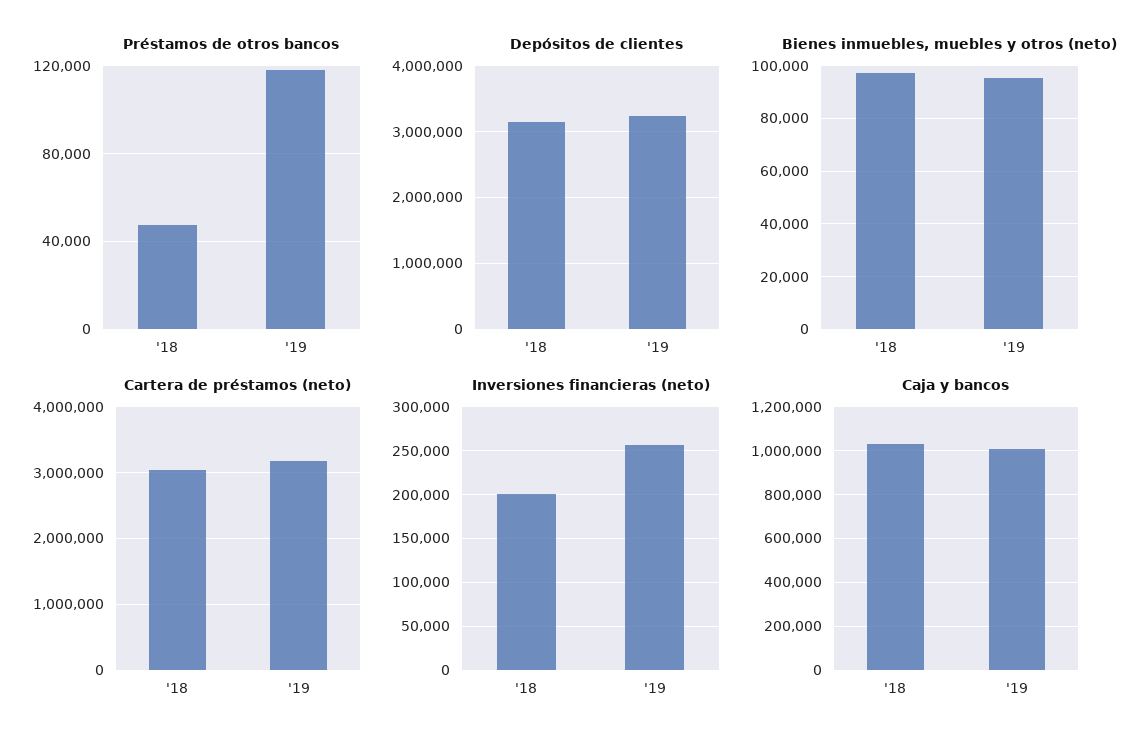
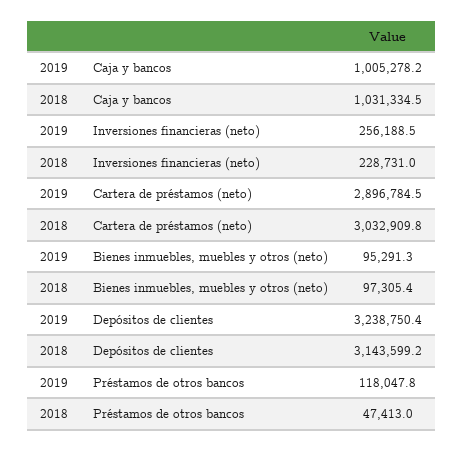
Cartera de préstamos (neto), '19: 3200000 -> 2896784.5
Inversiones financieras (neto), '18: 200000 -> 228731

